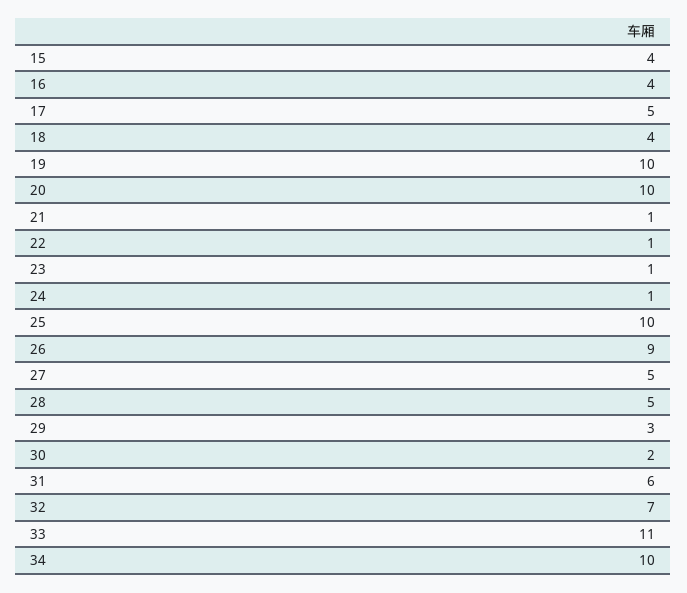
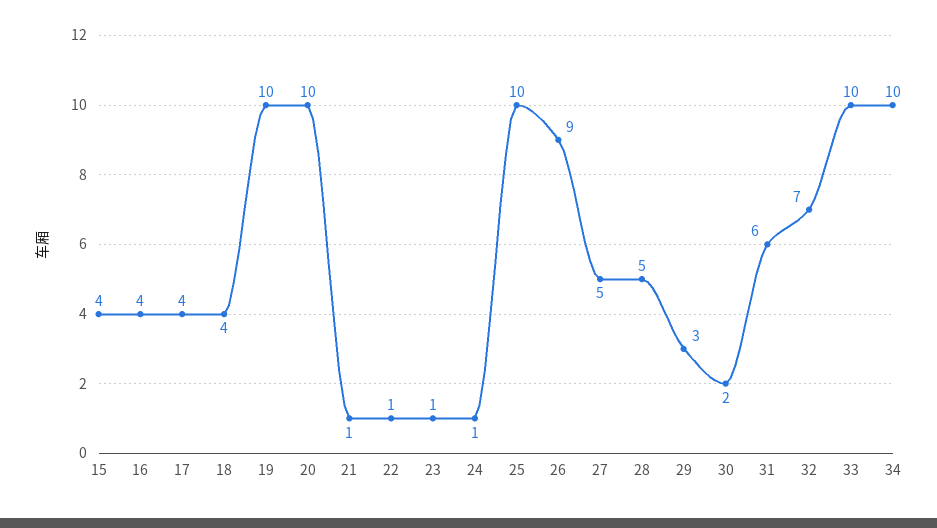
17: 5 -> 4
33: 11 -> 10

